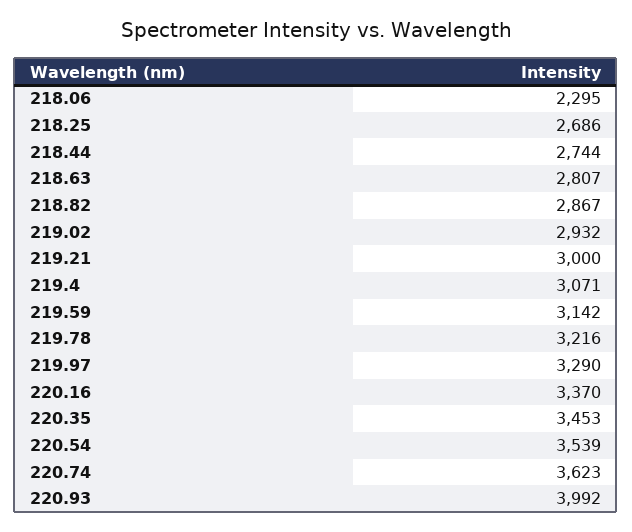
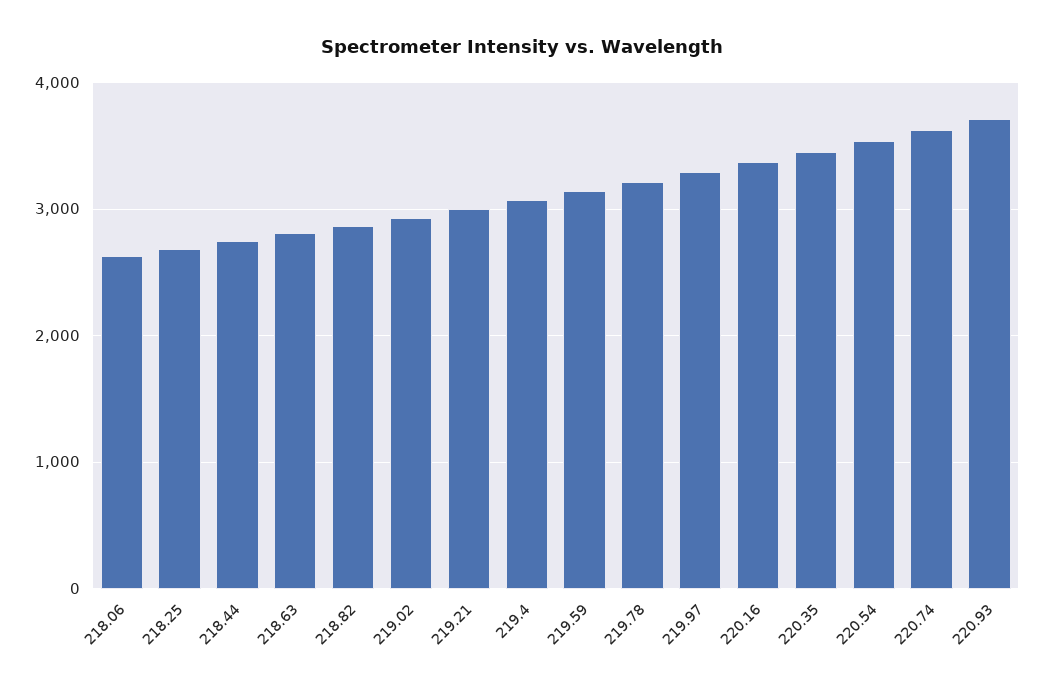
218.06: 2295 -> 2600
220.93: 3992 -> 3700

